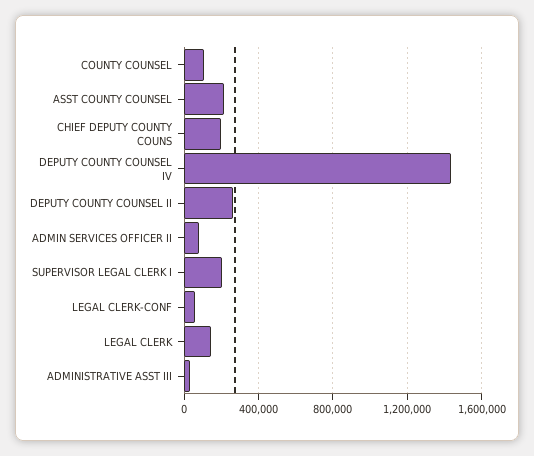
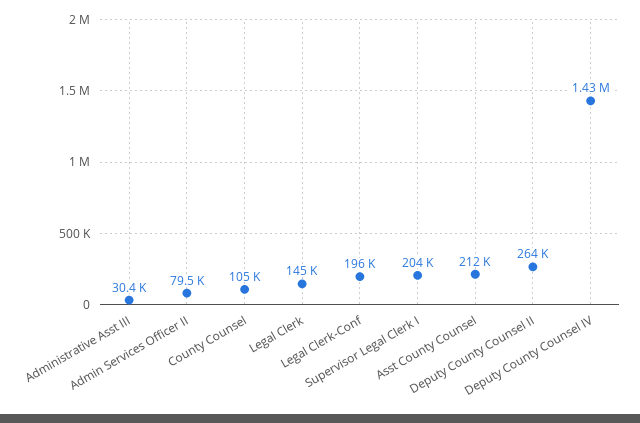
CHIEF DEPUTY COUNTY COUNS: 200000 -> none
LEGAL CLERK-CONF: 50000 -> 196000

